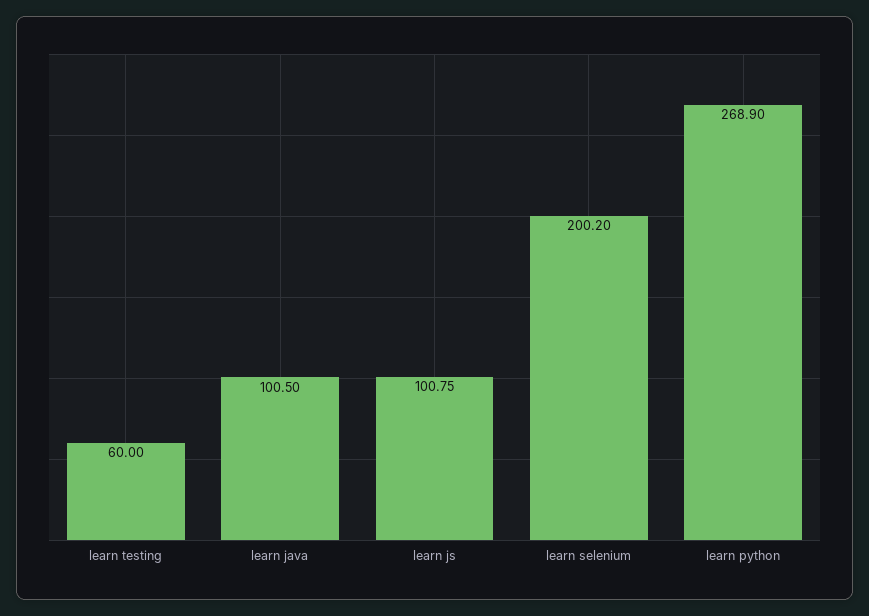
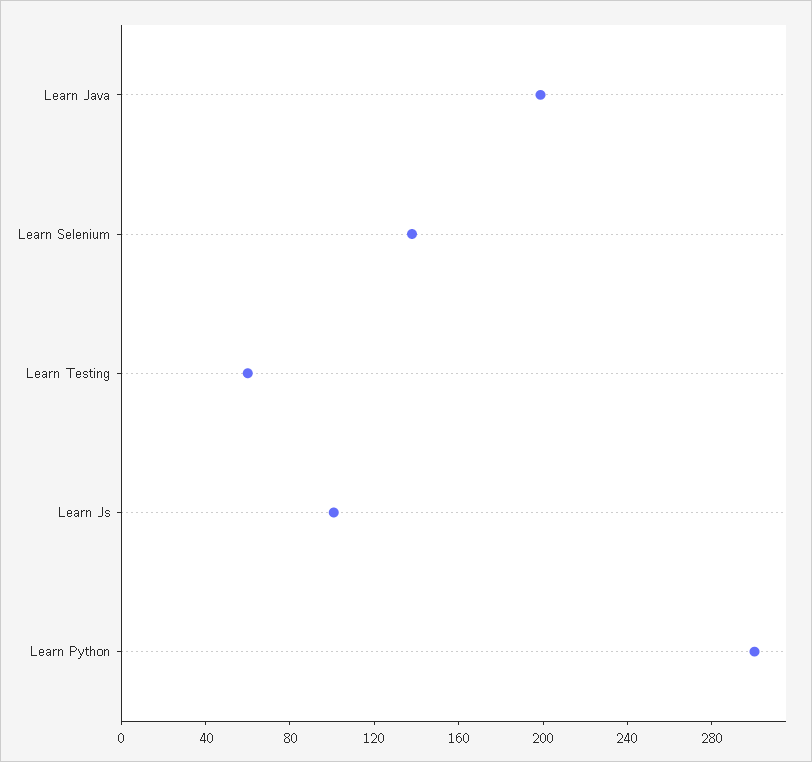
learn java: 100.5 -> 200
learn selenium: 200.2 -> 140
learn python: 268.9 -> 300

